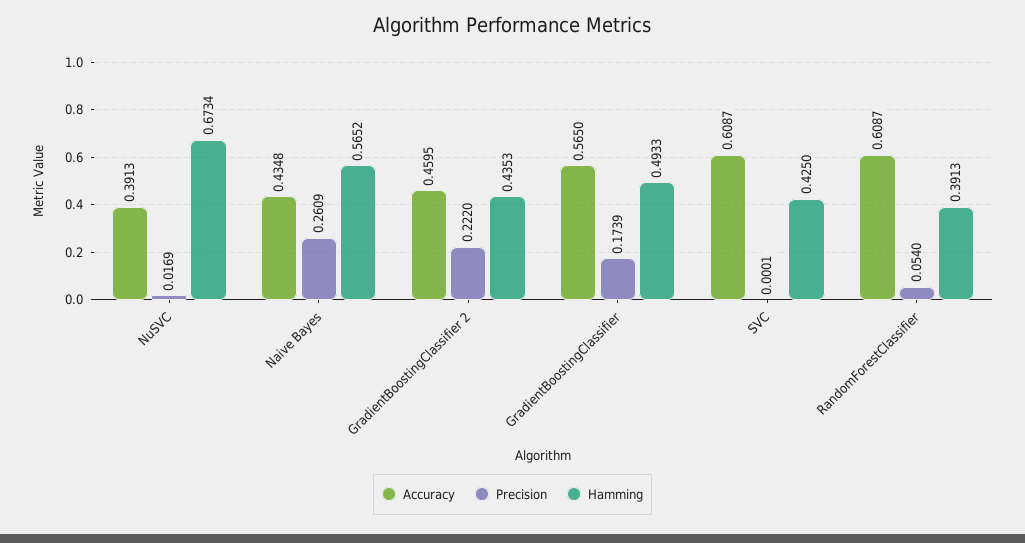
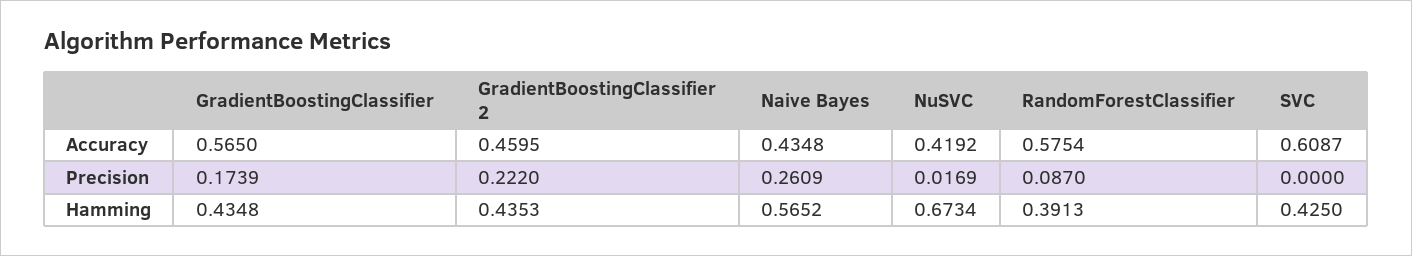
Accuracy, NuSVC: 0.3913 -> 0.4192
Hamming, GradientBoostingClassifier: 0.4933 -> 0.4348
Precision, SVC: 0.0001 -> 0
Accuracy, RandomForestClassifier: 0.6087 -> 0.5754
Precision, RandomForestClassifier: 0.054 -> 0.087

